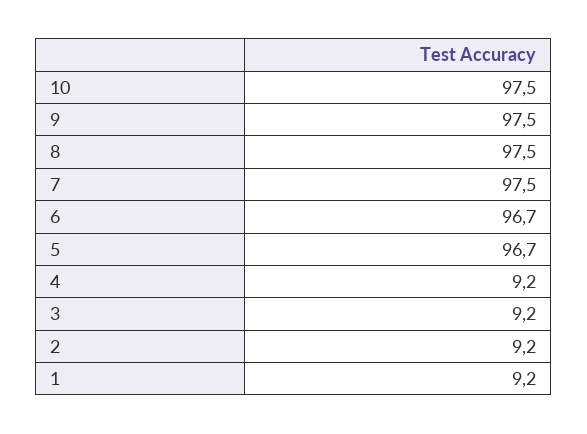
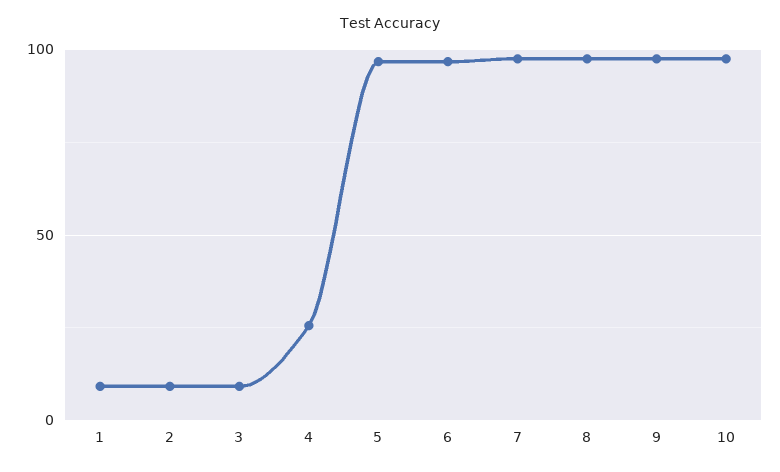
4: 9.2 -> 25

